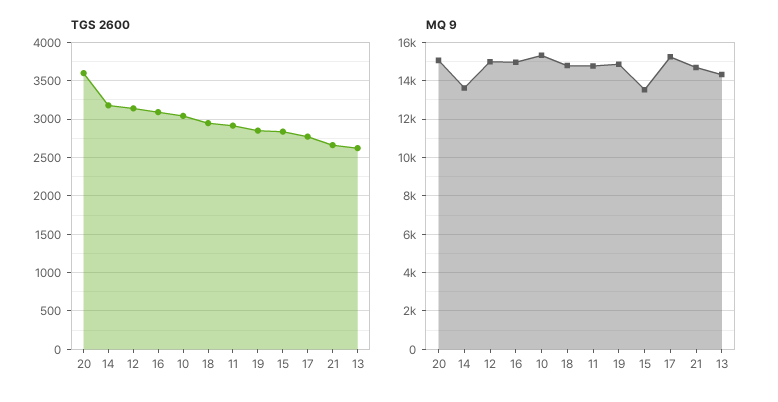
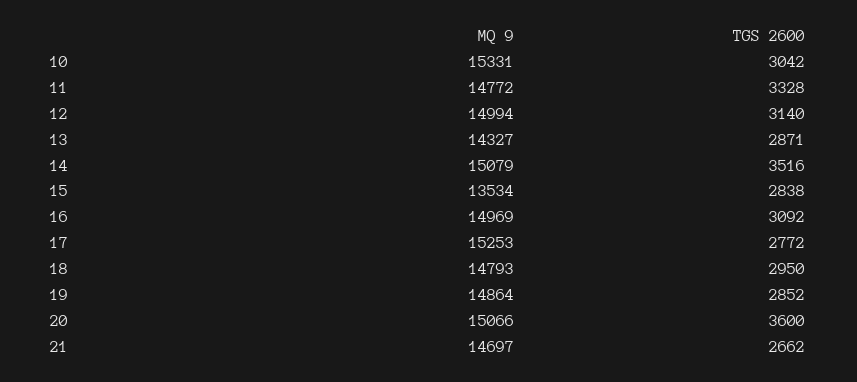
TGS 2600, 14: 3200 -> 3516
TGS 2600, 11: 2900 -> 3328
TGS 2600, 13: 2600 -> 2871
MQ 9, 14: 13500 -> 15079

